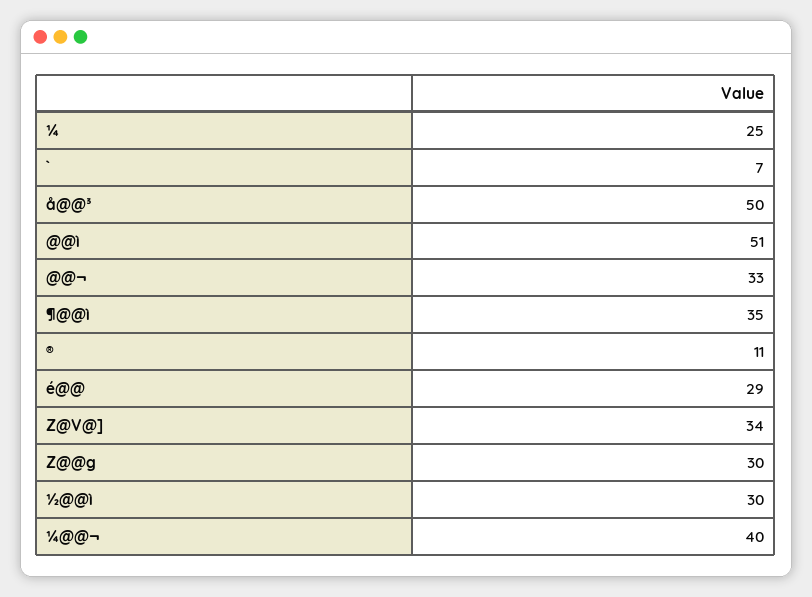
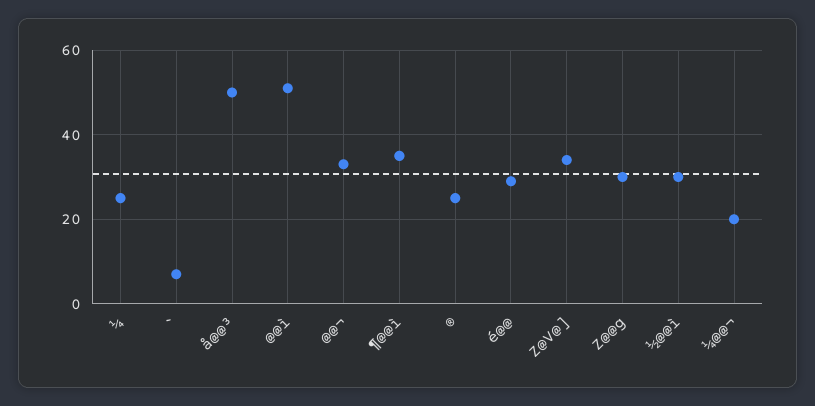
®: 11 -> 25
¼@@¬: 40 -> 20

